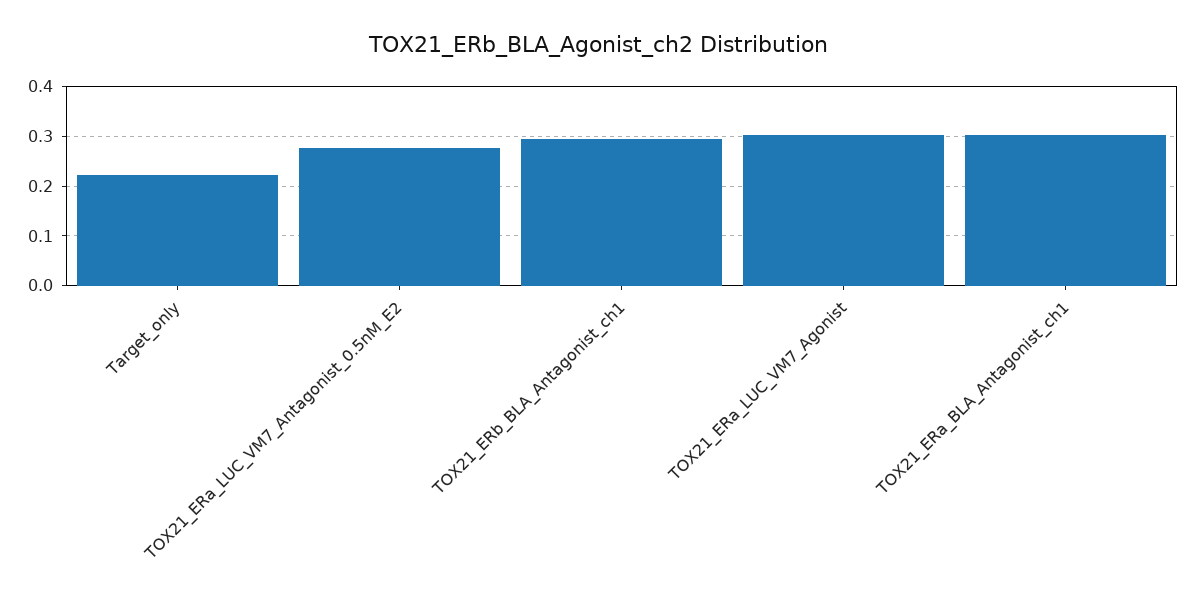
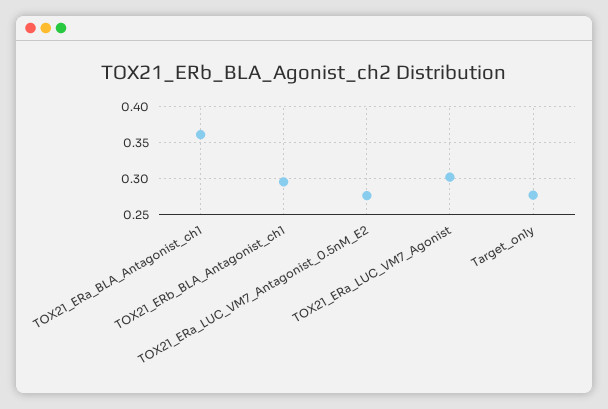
Target_only: 0.22 -> 0.28
TOX21_ERa_BLA_Antagonist_ch1: 0.3 -> 0.36

